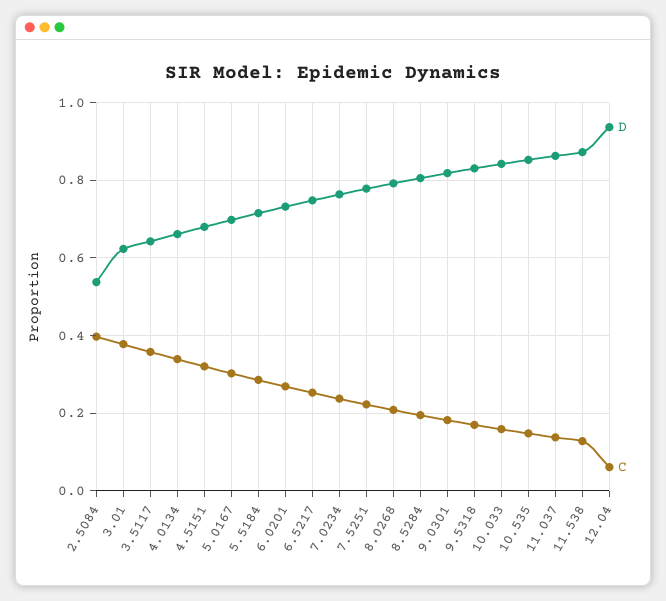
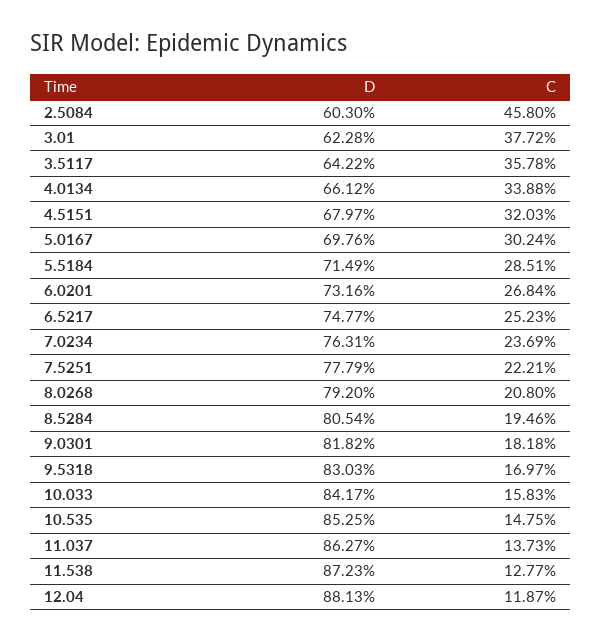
D, 2.5084: 0.54 -> 0.603
C, 2.5084: 0.4 -> 0.458
D, 12.04: 0.94 -> 0.8813
C, 12.04: 0.06 -> 0.1187

